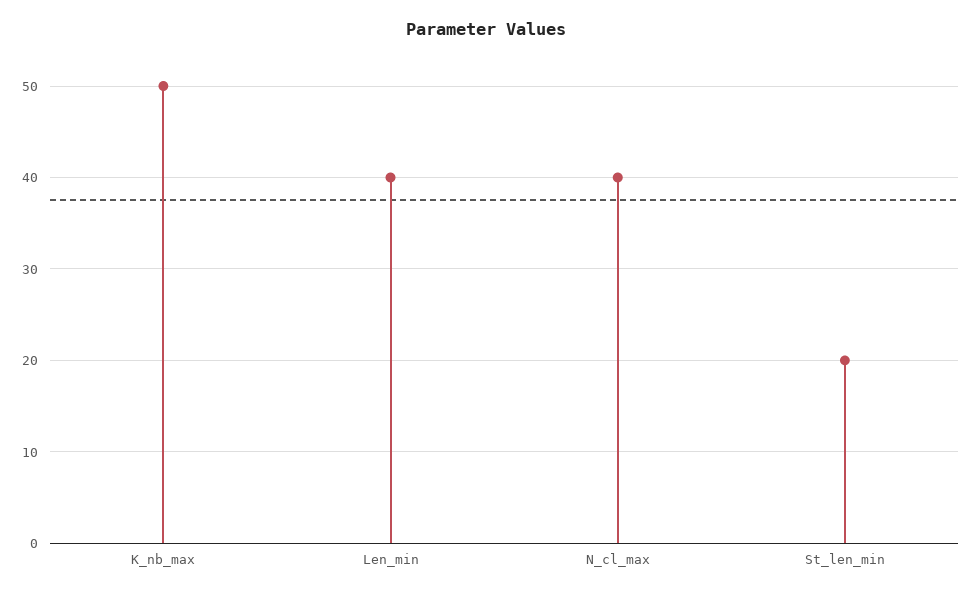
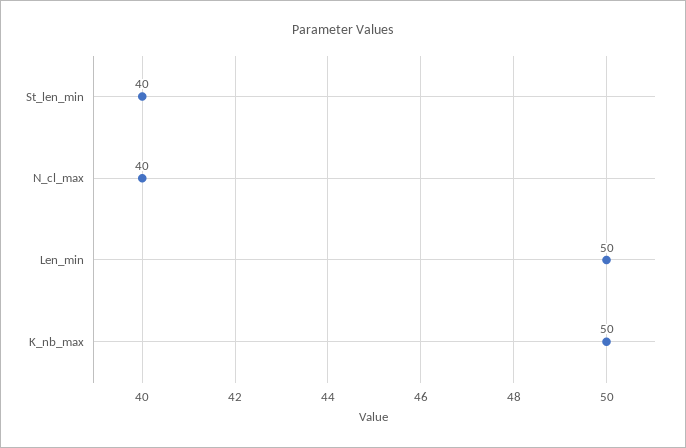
Len_min: 40 -> 50
St_len_min: 20 -> 40

